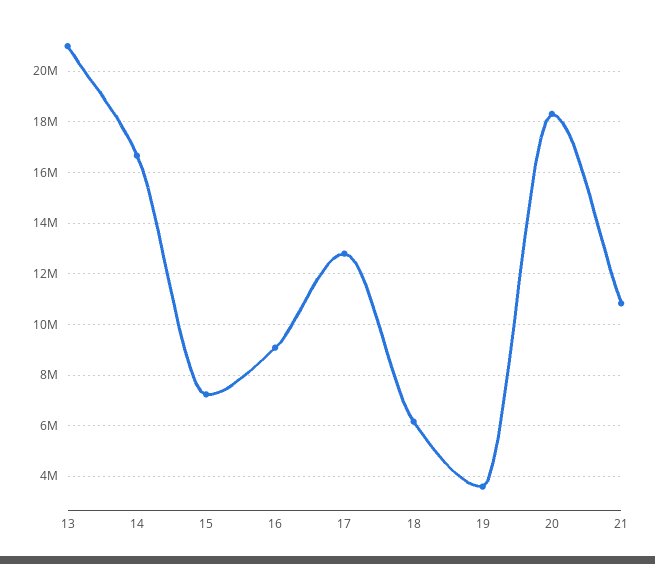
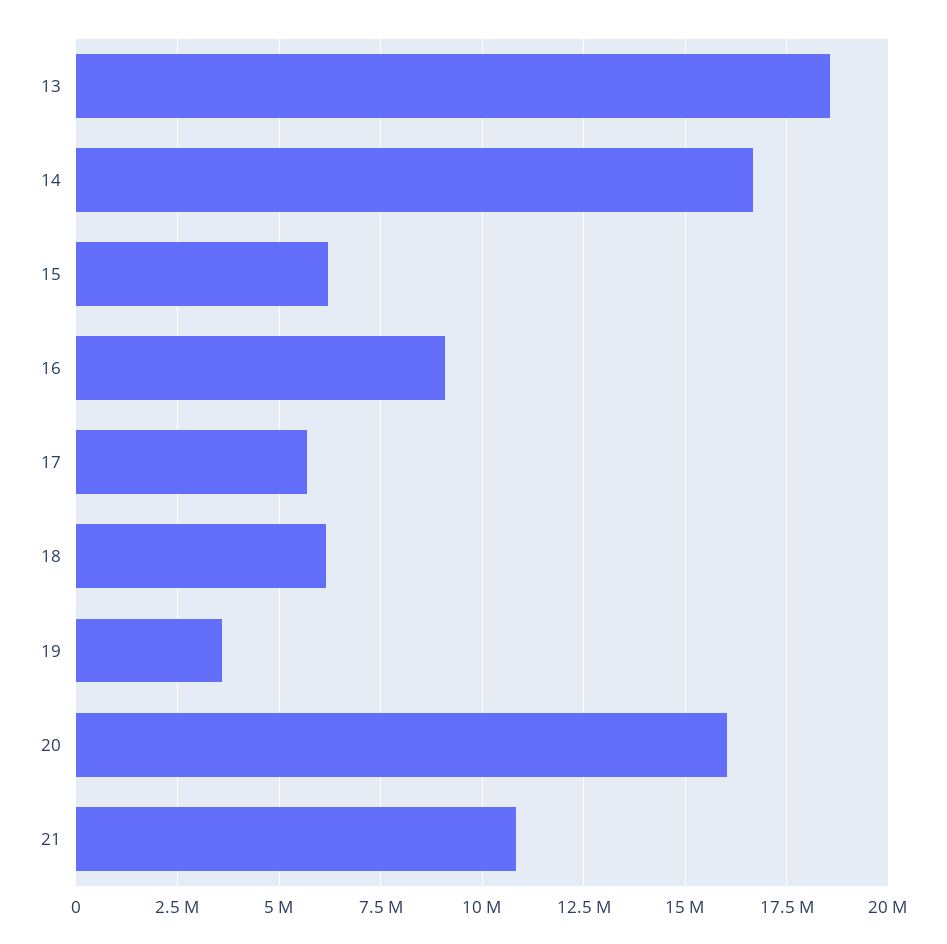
13: 21000000 -> 18500000
15: 7250000 -> 6250000
17: 12750000 -> 5750000
20: 18250000 -> 16000000

